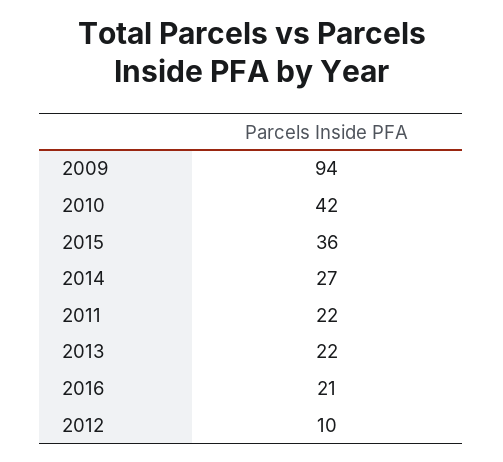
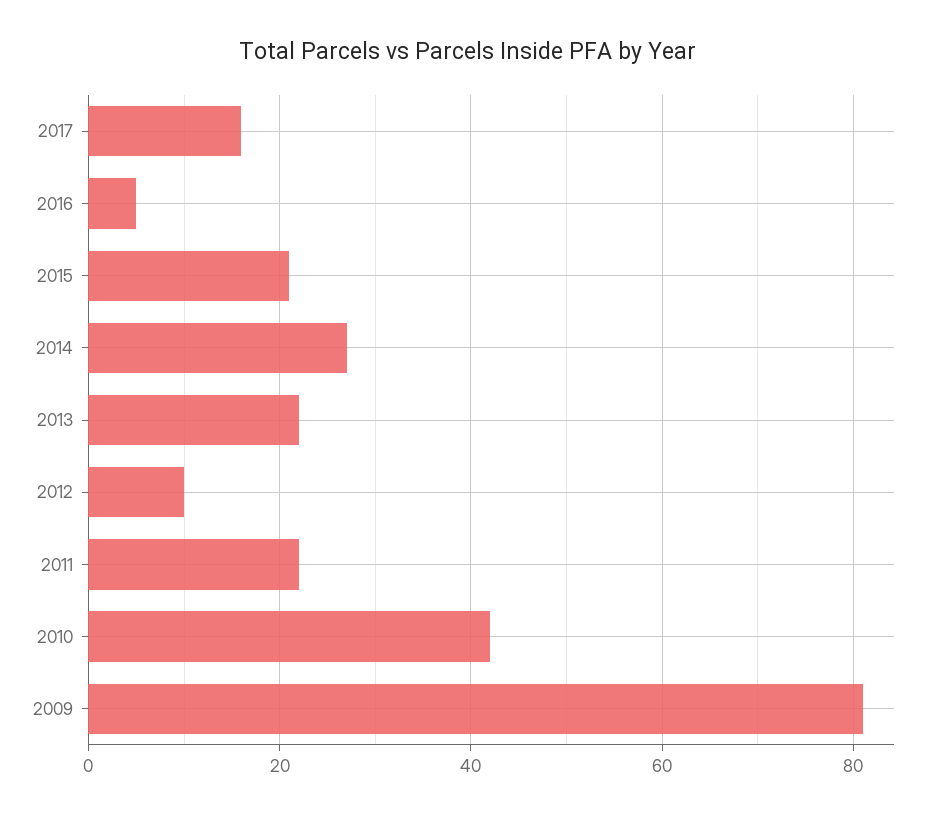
2009: 94 -> 80
2015: 36 -> 20
2016: 21 -> 5
2017: none -> 15

